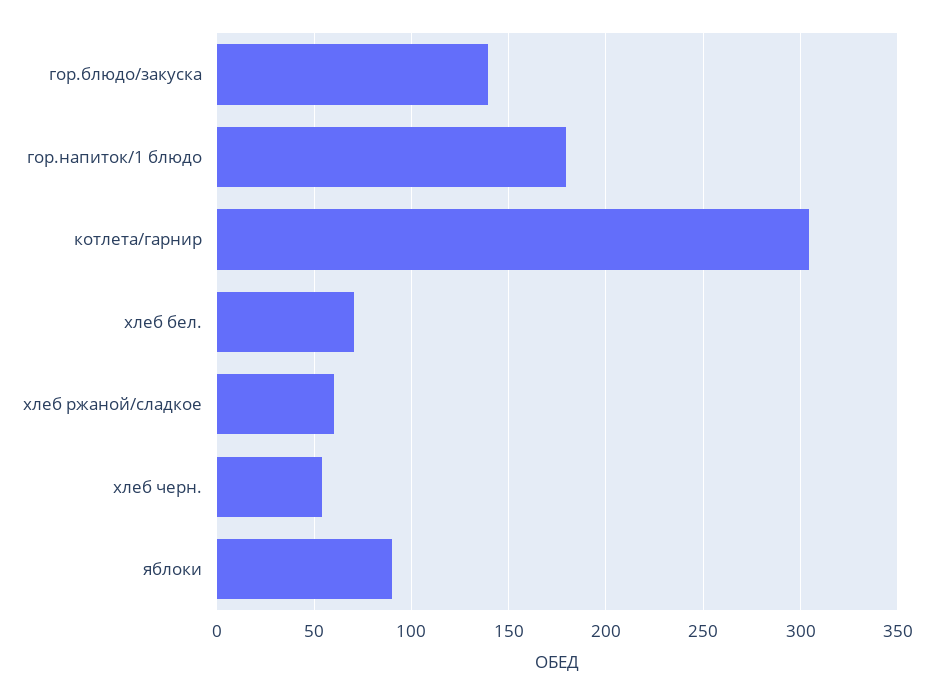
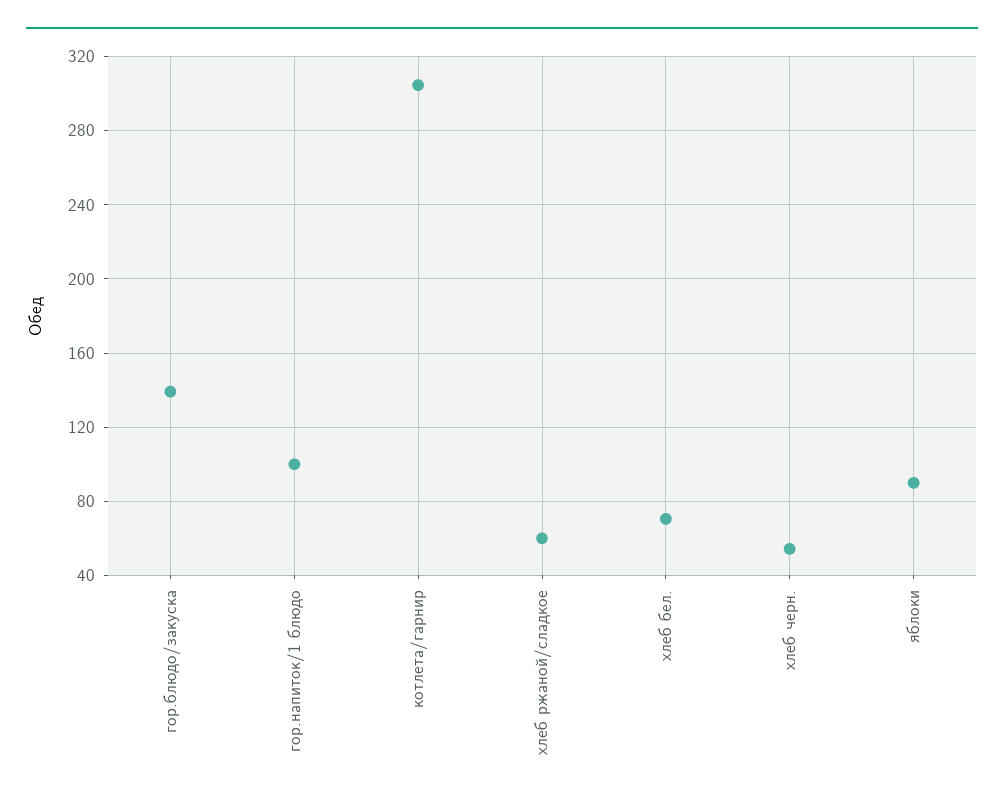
гор.напиток/1 блюдо: 180 -> 100

